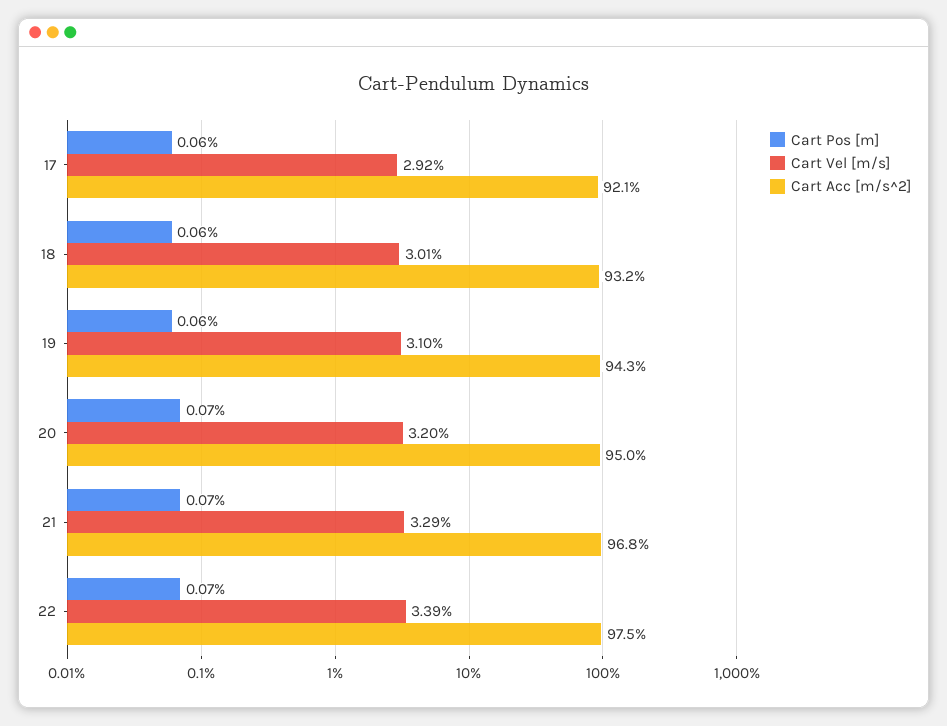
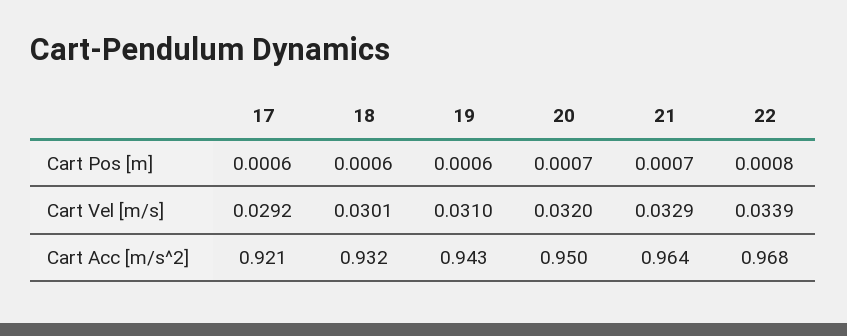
Cart Acc [m/s^2], 21: 0.968 -> 0.964
Cart Pos [m], 22: 0.0007 -> 0.0008
Cart Acc [m/s^2], 22: 0.975 -> 0.968

